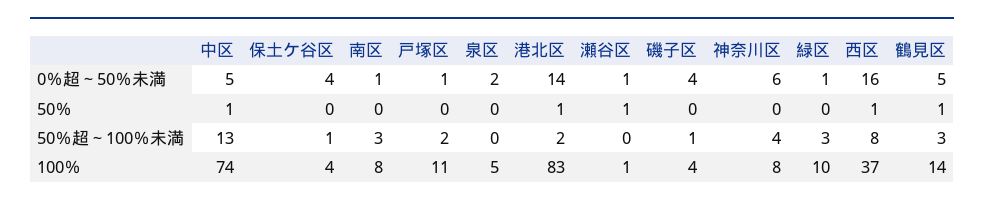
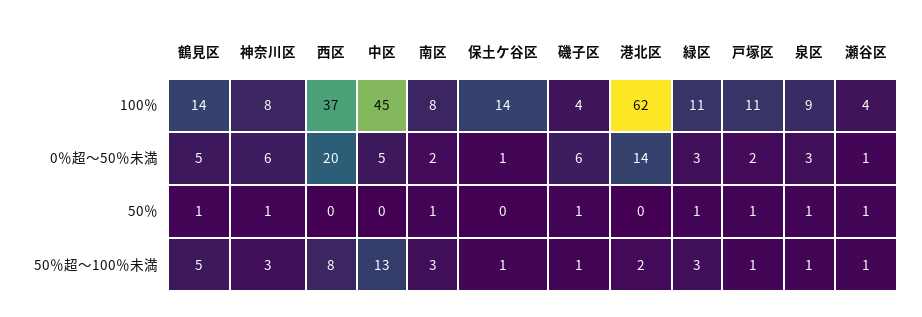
保土ケ谷区, 0％超～50％未満: 4 -> 1
南区, 0％超～50％未満: 1 -> 2
戸塚区, 0％超～50％未満: 1 -> 2
泉区, 0％超～50％未満: 2 -> 3
磯子区, 0％超～50％未満: 4 -> 6
緑区, 0％超～50％未満: 1 -> 3
西区, 0％超～50％未満: 16 -> 20
中区, 50％: 1 -> 0
南区, 50％: 0 -> 1
戸塚区, 50％: 0 -> 1
泉区, 50％: 0 -> 1
港北区, 50％: 1 -> 0
磯子区, 50％: 0 -> 1
神奈川区, 50％: 0 -> 1
緑区, 50％: 0 -> 1
西区, 50％: 1 -> 0
戸塚区, 50％超～100％未満: 2 -> 1
泉区, 50％超～100％未満: 0 -> 1
瀬谷区, 50％超～100％未満: 0 -> 1
神奈川区, 50％超～100％未満: 4 -> 3
鶴見区, 50％超～100％未満: 3 -> 5
中区, 100％: 74 -> 45
保土ケ谷区, 100％: 4 -> 14
泉区, 100％: 5 -> 9
港北区, 100％: 83 -> 62
瀬谷区, 100％: 1 -> 4
緑区, 100％: 10 -> 11

